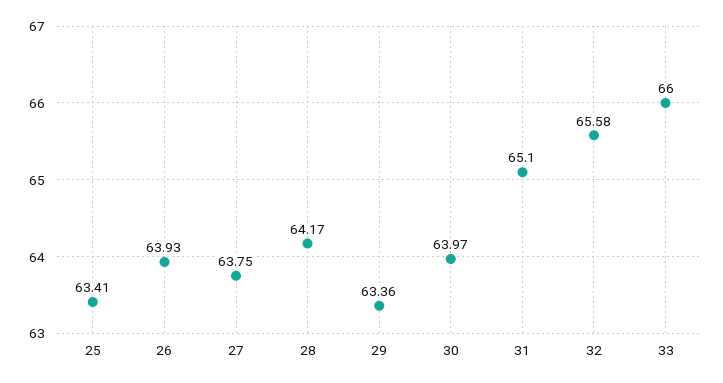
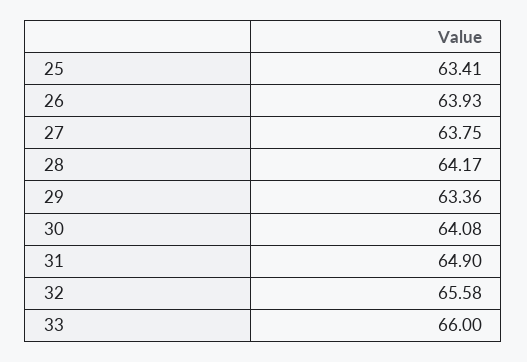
30: 63.97 -> 64.08
31: 65.1 -> 64.9

